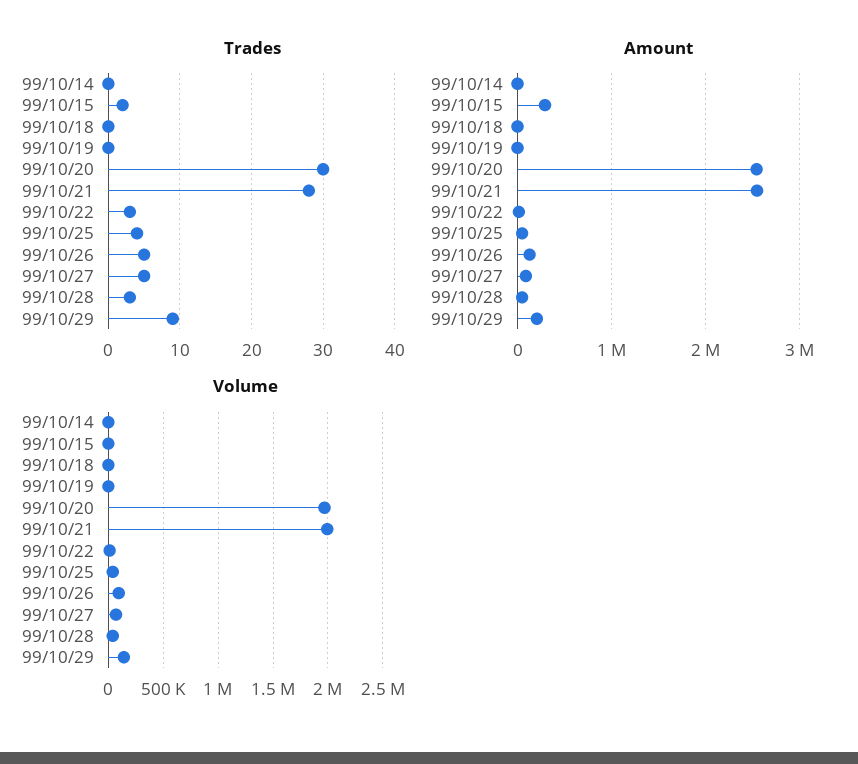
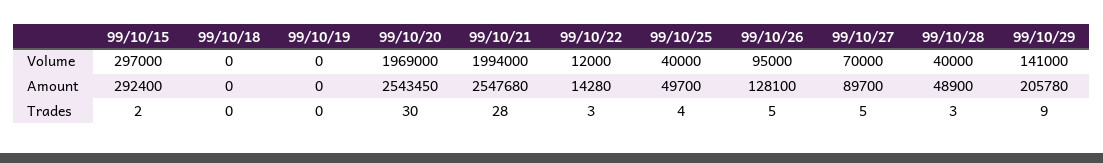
Trades, 99/10/14: 0 -> none
Amount, 99/10/14: 0 -> none
Volume, 99/10/14: 0 -> none
Volume, 99/10/15: 0 -> 297000

